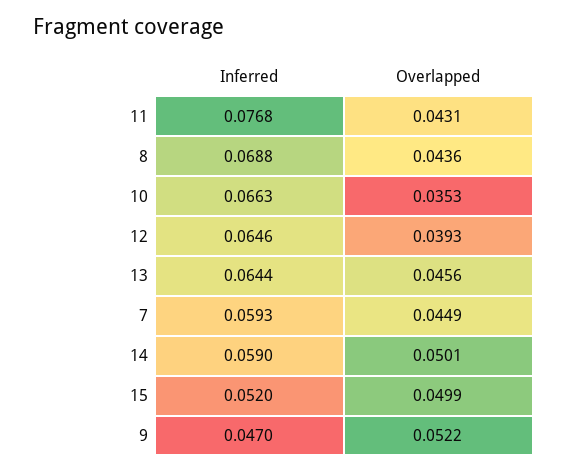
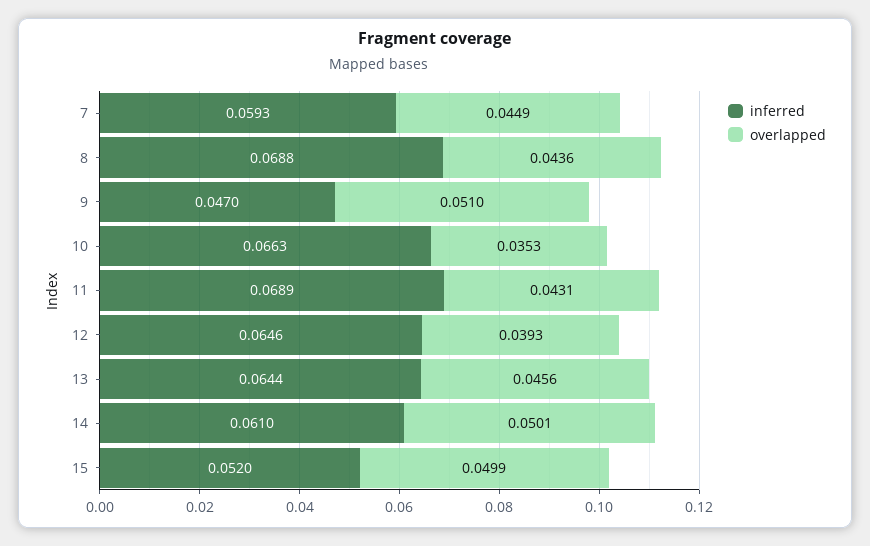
Inferred, 11: 0.0768 -> 0.0689
Inferred, 14: 0.059 -> 0.061
Overlapped, 9: 0.0522 -> 0.051

